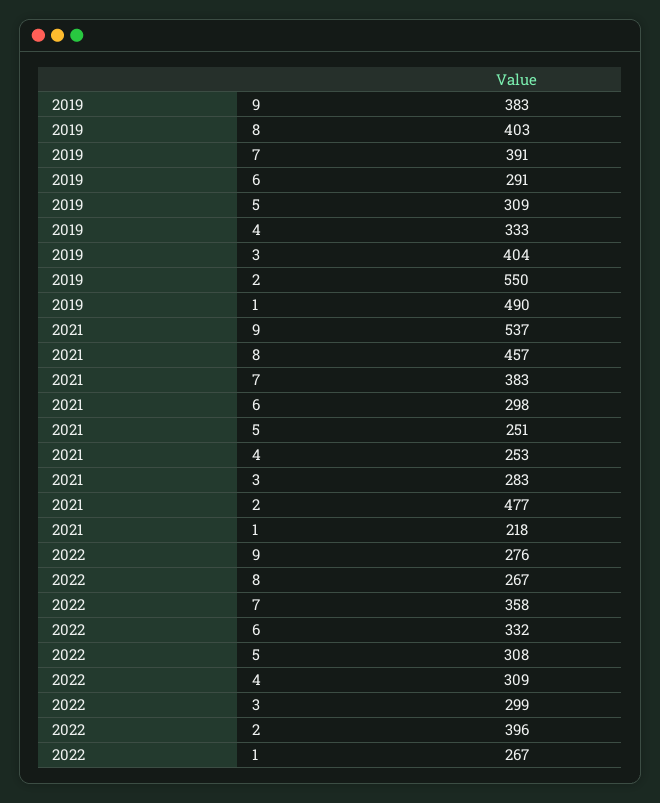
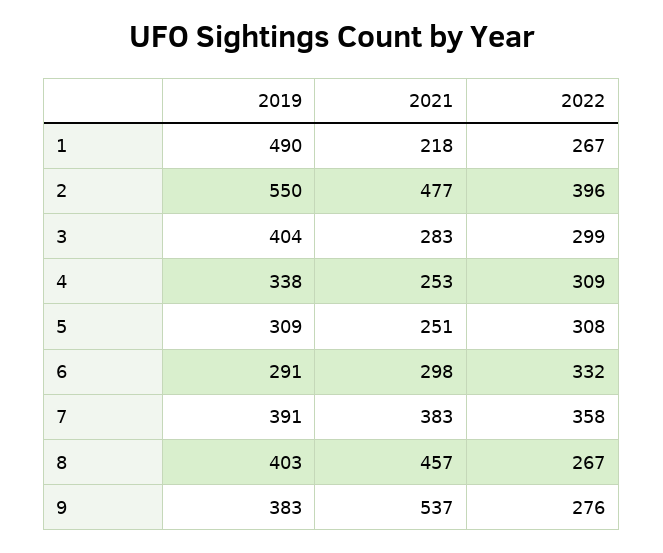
2019, 4: 333 -> 338

